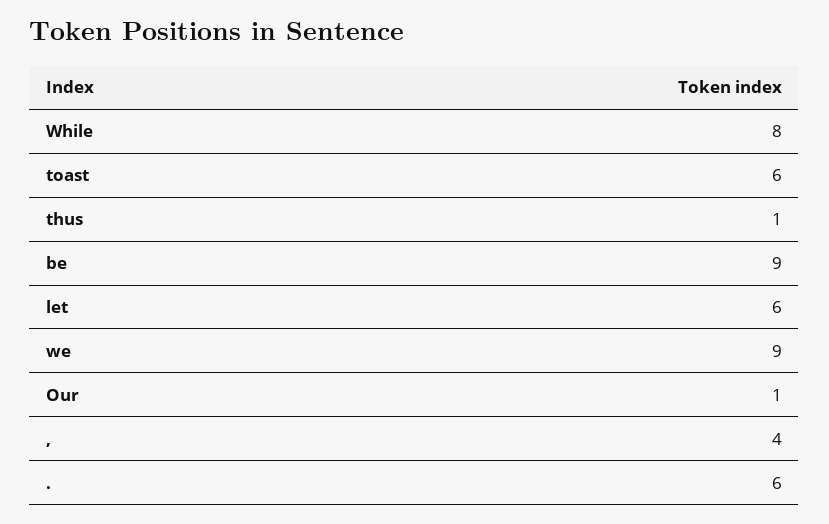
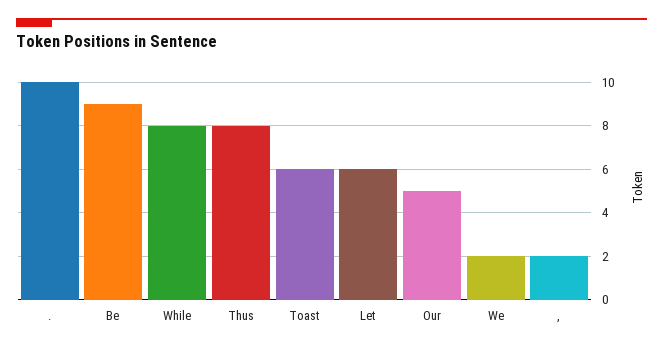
thus: 1 -> 8
we: 9 -> 2
Our: 1 -> 5
,: 4 -> 2
.: 6 -> 10

